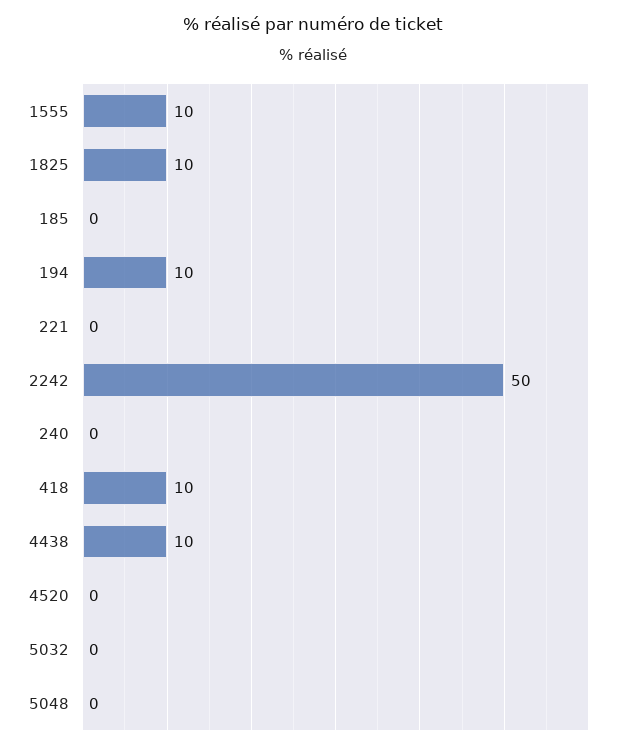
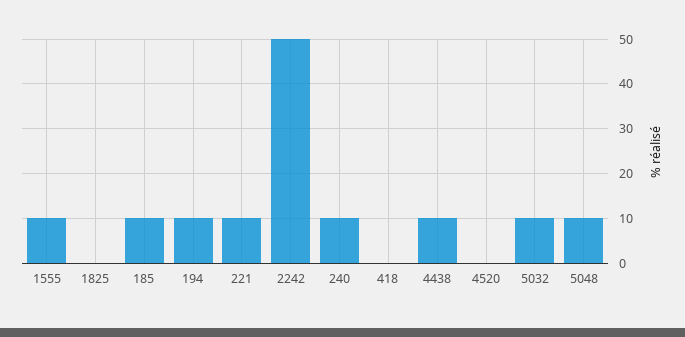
1825: 10 -> 0
185: 0 -> 10
221: 0 -> 10
240: 0 -> 10
418: 10 -> 0
5032: 0 -> 10
5048: 0 -> 10

